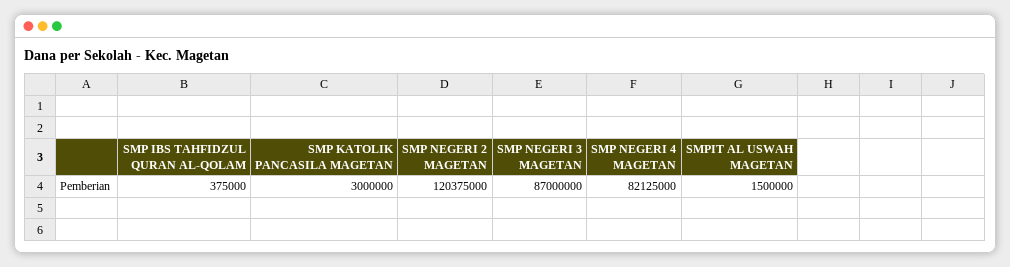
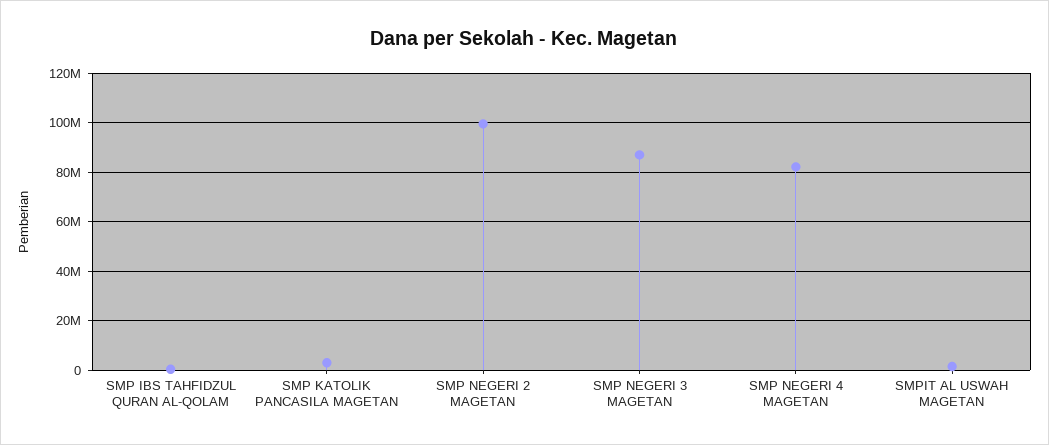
SMP NEGERI 2 MAGETAN: 120375000 -> 100000000

